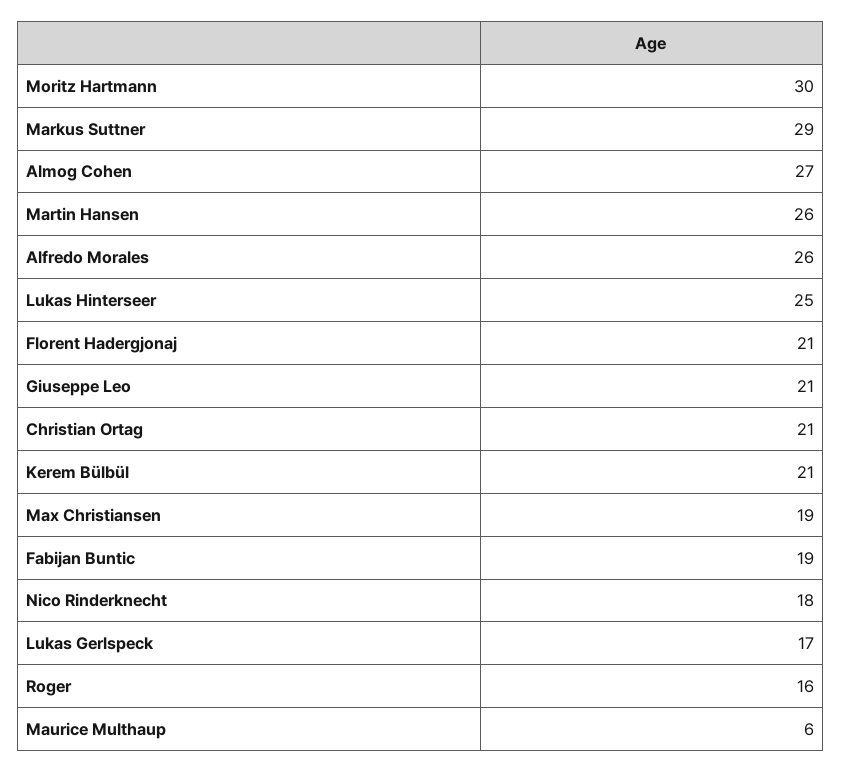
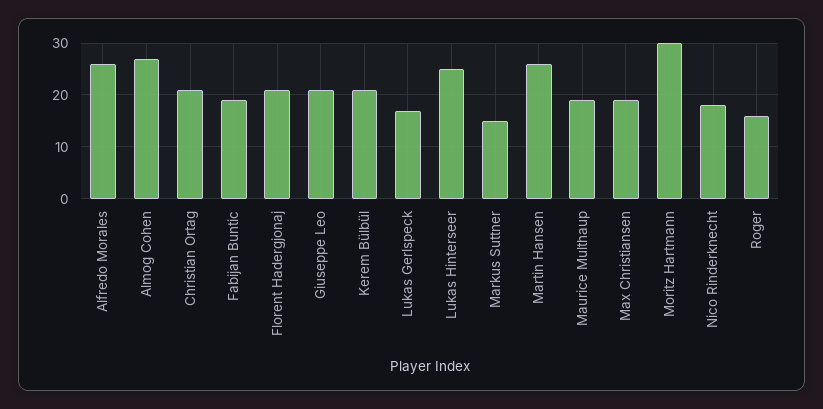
Markus Suttner: 29 -> 15
Maurice Multhaup: 6 -> 20

